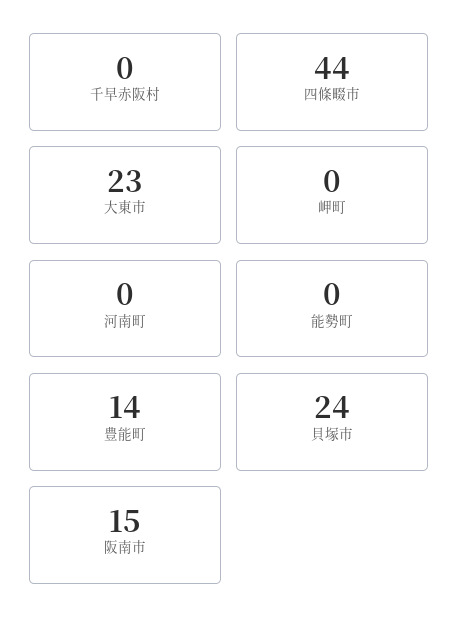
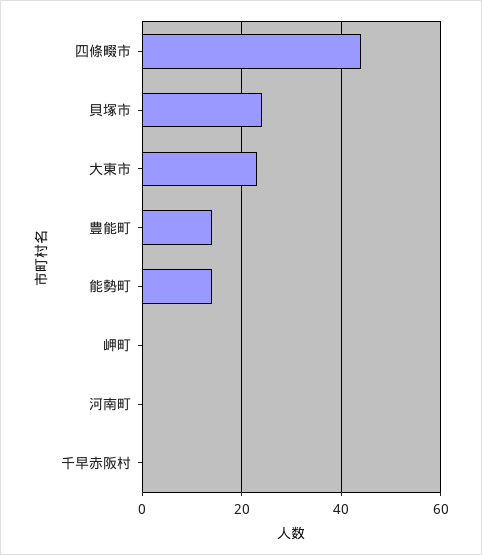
能勢町: 0 -> 15
阪南市: 15 -> none

